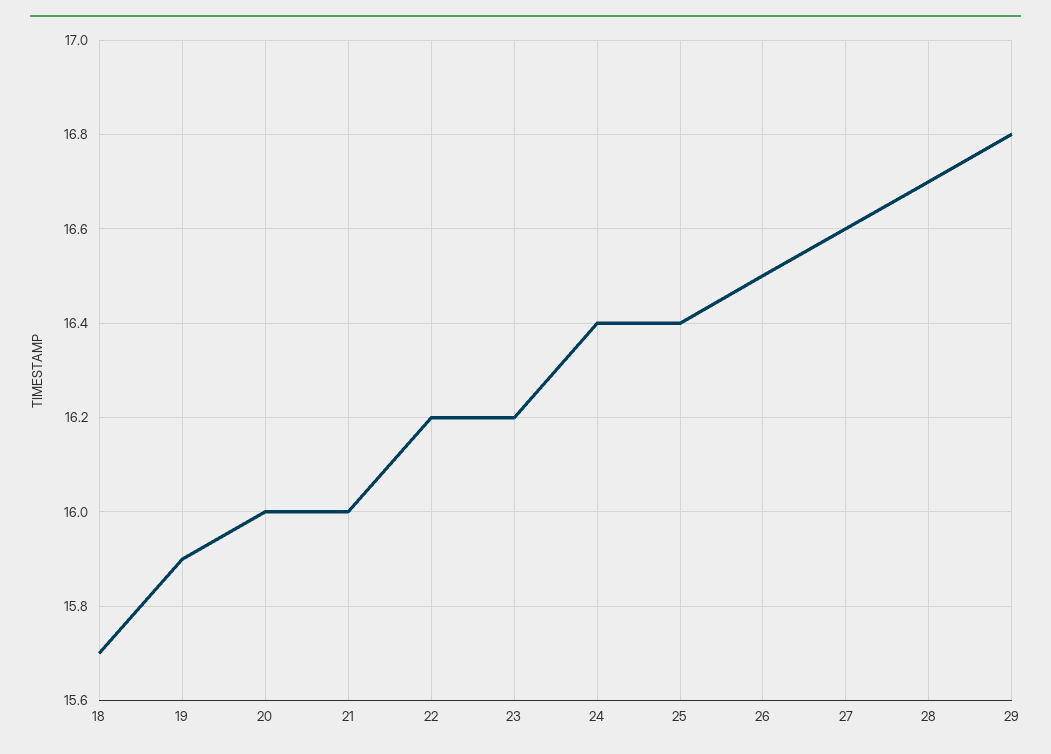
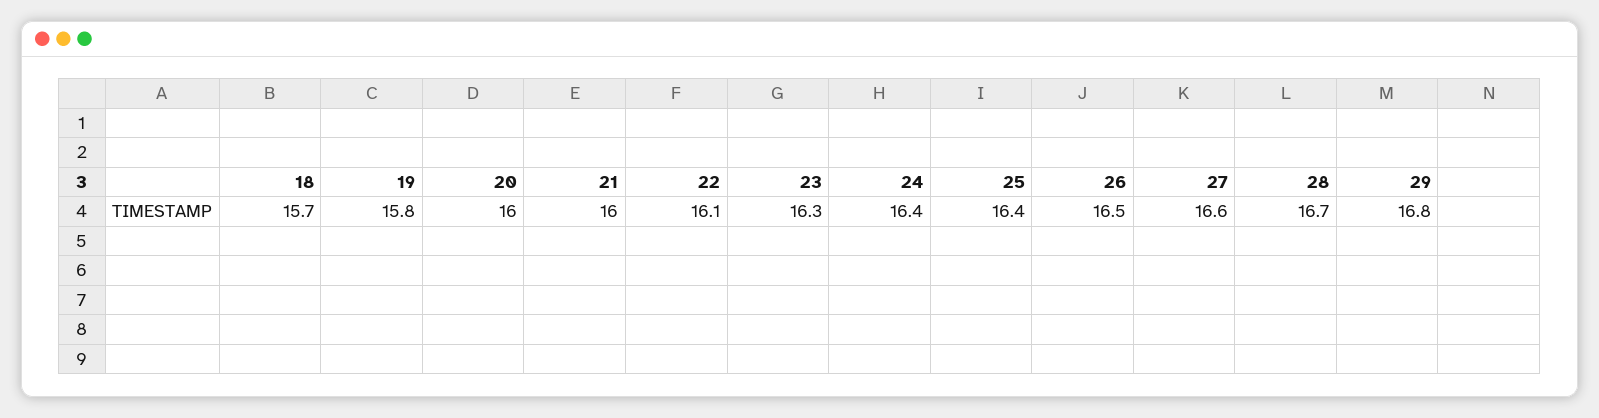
19: 15.9 -> 15.8
22: 16.2 -> 16.1
23: 16.2 -> 16.3

